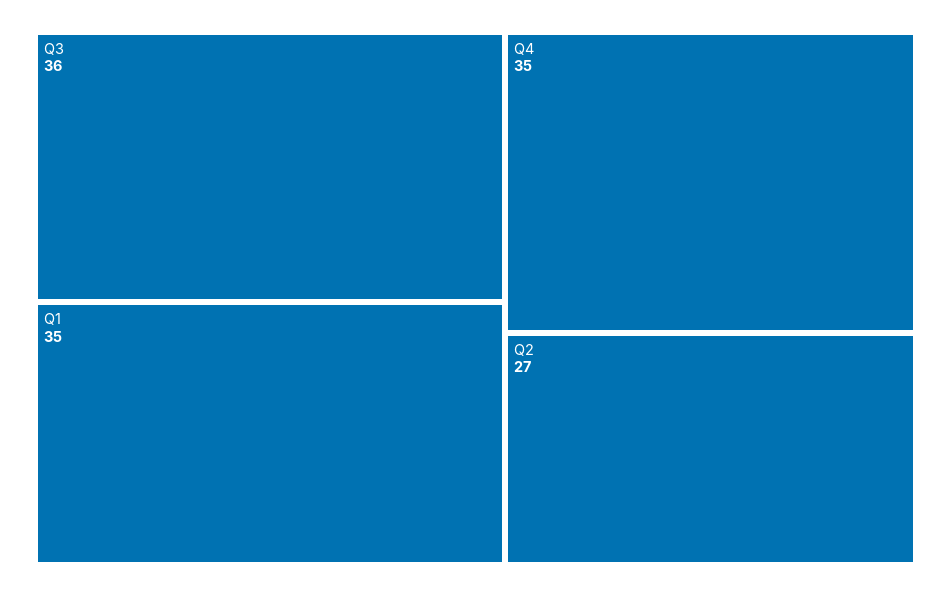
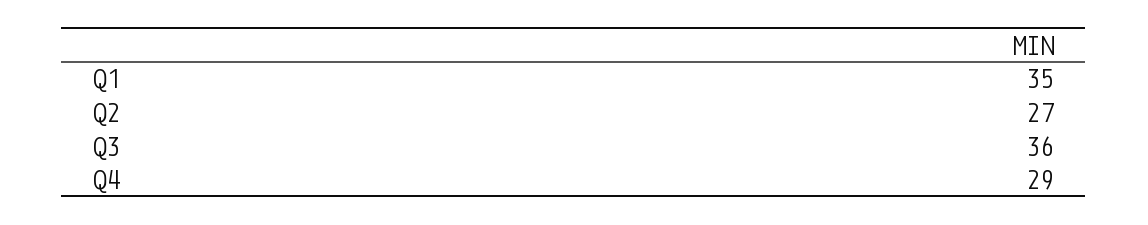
Q4: 35 -> 29

